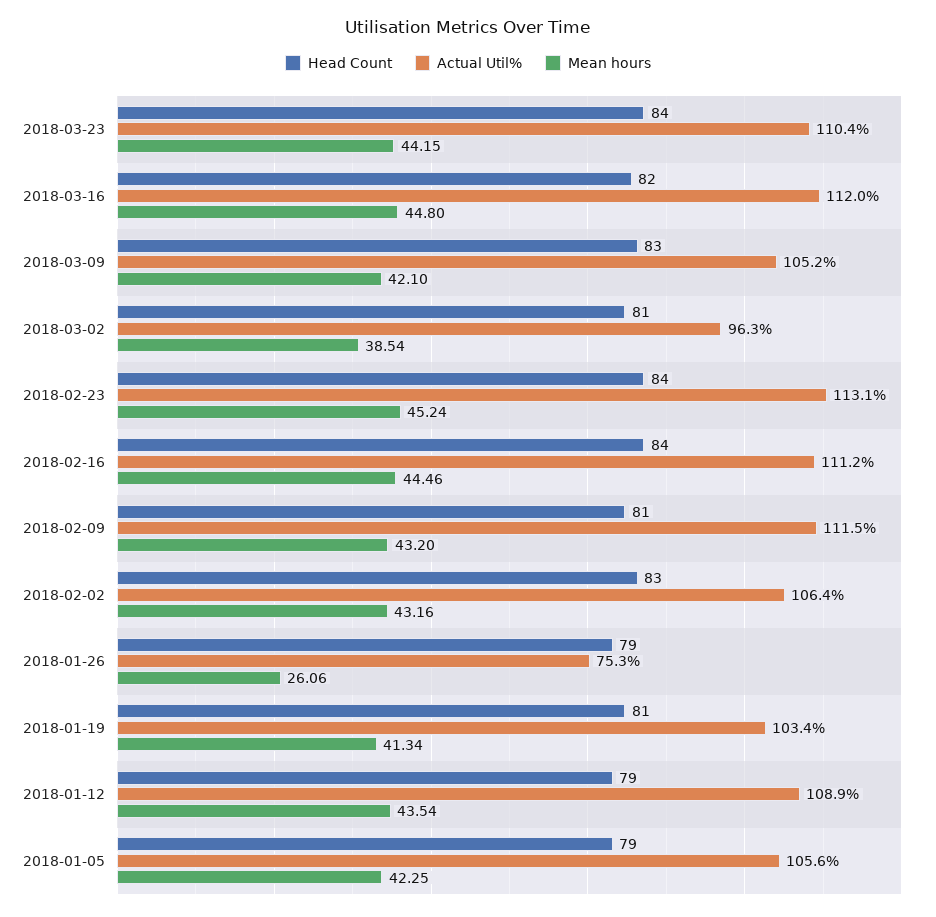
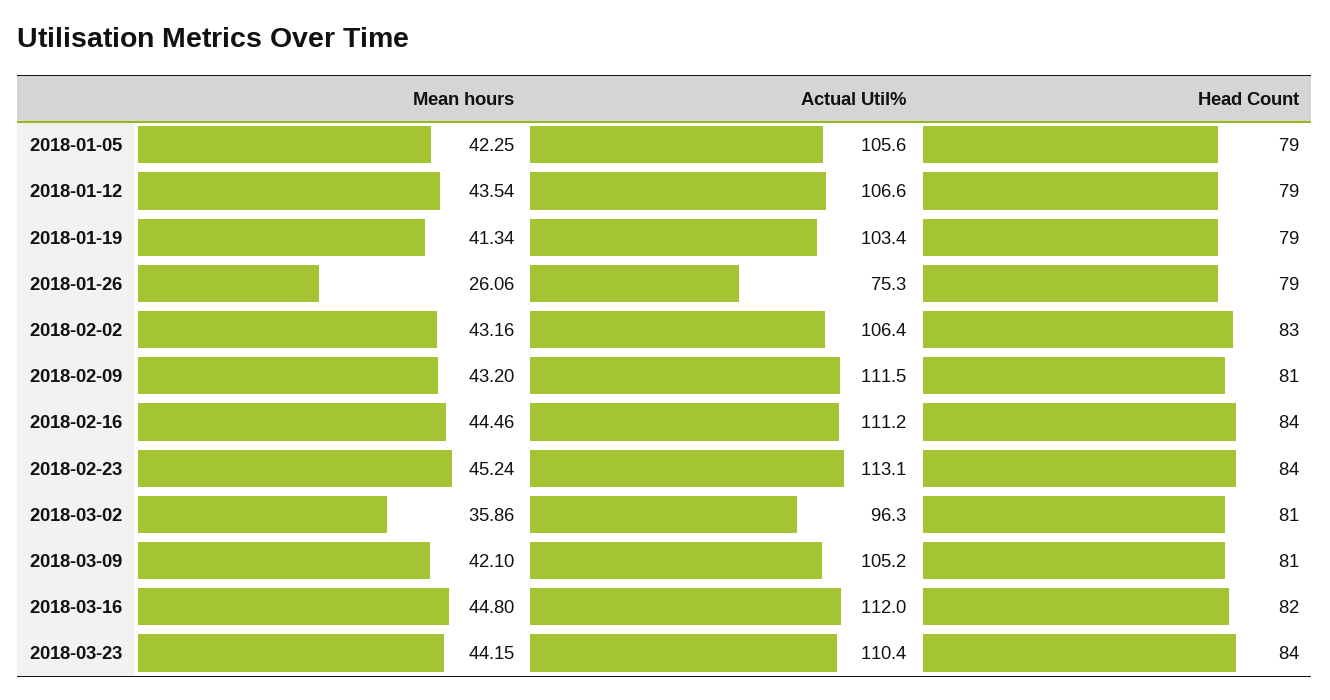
Head Count, 2018-03-09: 83 -> 81
Mean hours, 2018-03-02: 38.54 -> 35.86
Head Count, 2018-01-19: 81 -> 79
Actual Util%, 2018-01-12: 108.9 -> 106.6

